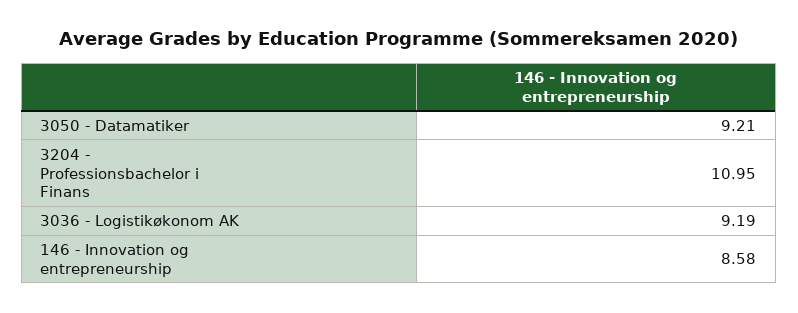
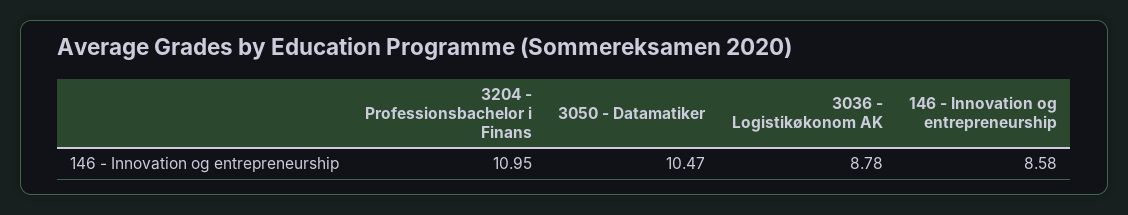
3050 - Datamatiker: 9.21 -> 10.47
3036 - Logistikøkonom AK: 9.19 -> 8.78

